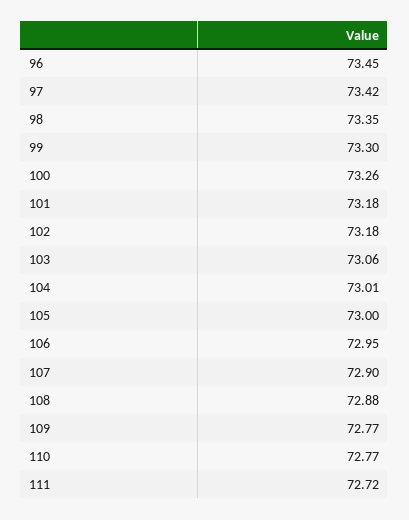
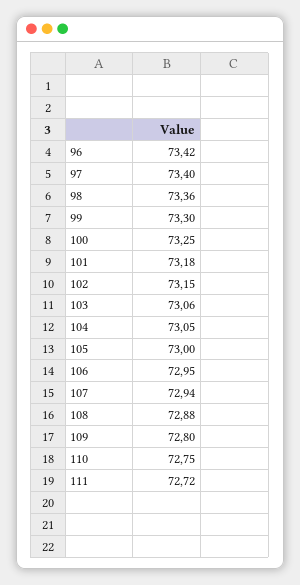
96: 73.45 -> 73.42
97: 73.42 -> 73.4
98: 73.35 -> 73.36
100: 73.26 -> 73.25
102: 73.18 -> 73.15
104: 73.01 -> 73.05
107: 72.9 -> 72.94
109: 72.77 -> 72.8
110: 72.77 -> 72.75

